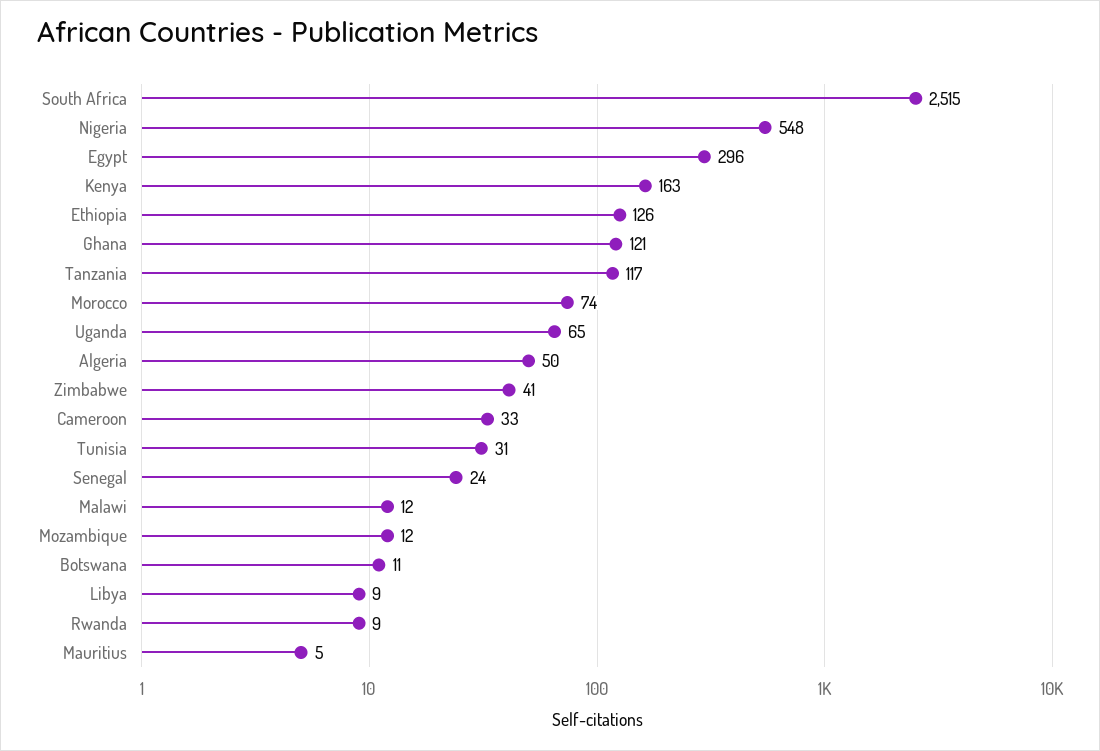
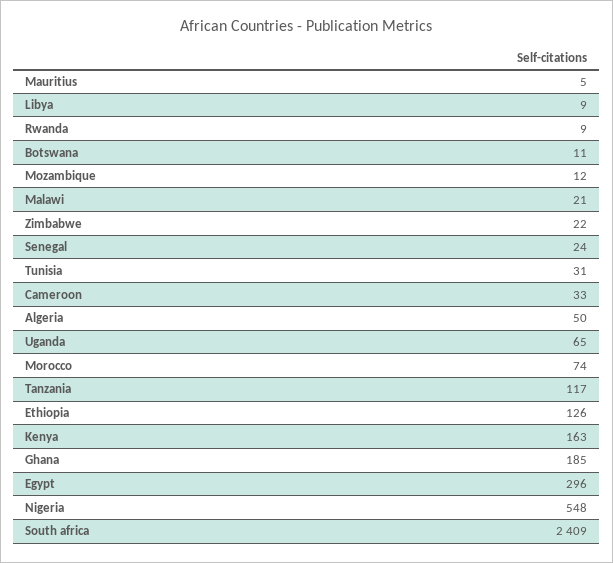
South Africa: 2515 -> 2409
Ghana: 121 -> 185
Zimbabwe: 41 -> 22
Malawi: 12 -> 21

